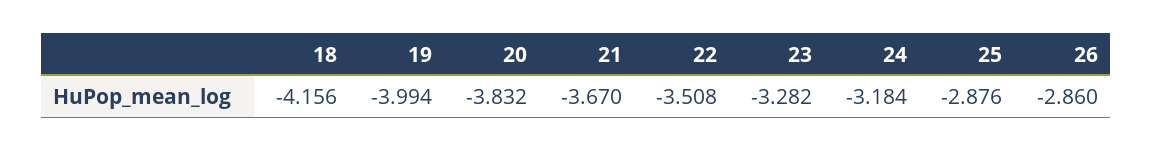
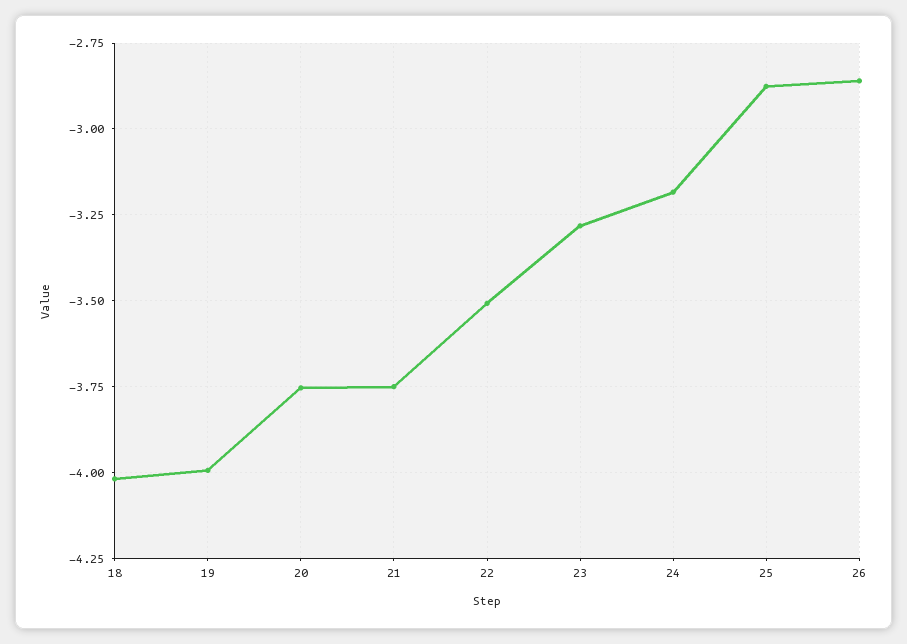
18: -4.156 -> -4.025
20: -3.832 -> -3.75
21: -3.67 -> -3.75

